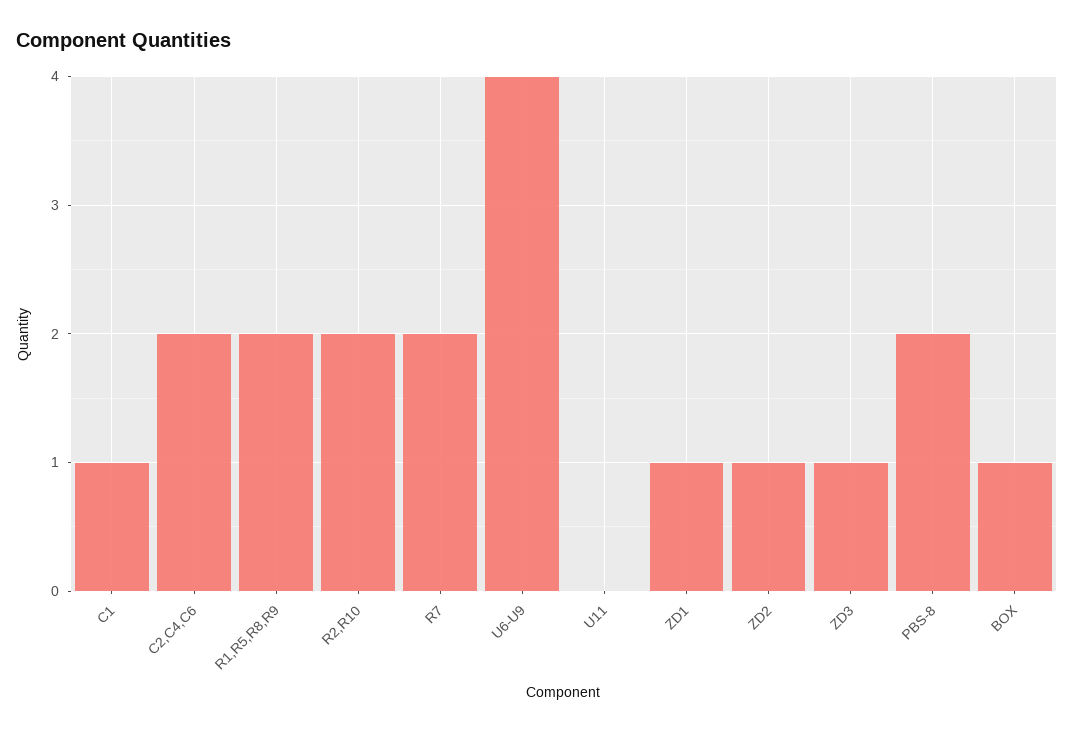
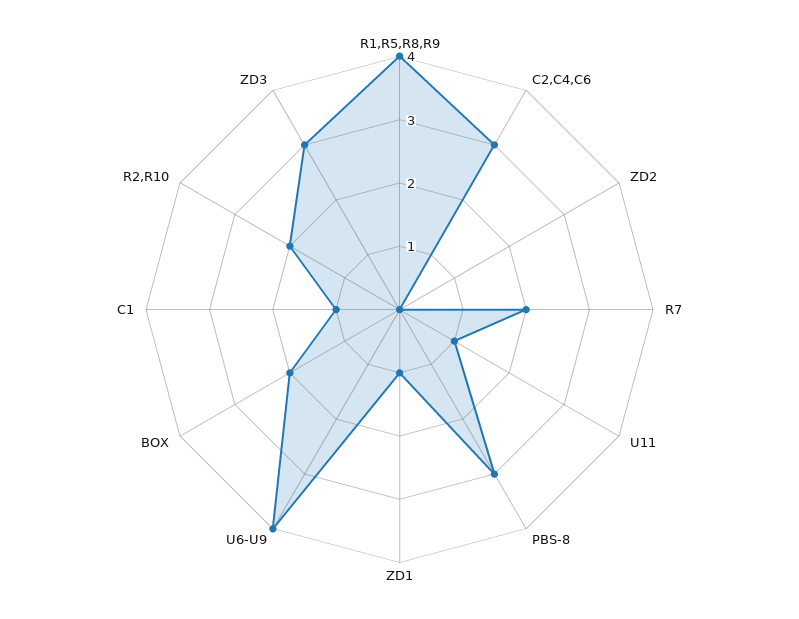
C2,C4,C6: 2 -> 3
R1,R5,R8,R9: 2 -> 4
U11: 0 -> 1
ZD2: 1 -> 0
ZD3: 1 -> 3
PBS-8: 2 -> 3
BOX: 1 -> 2

